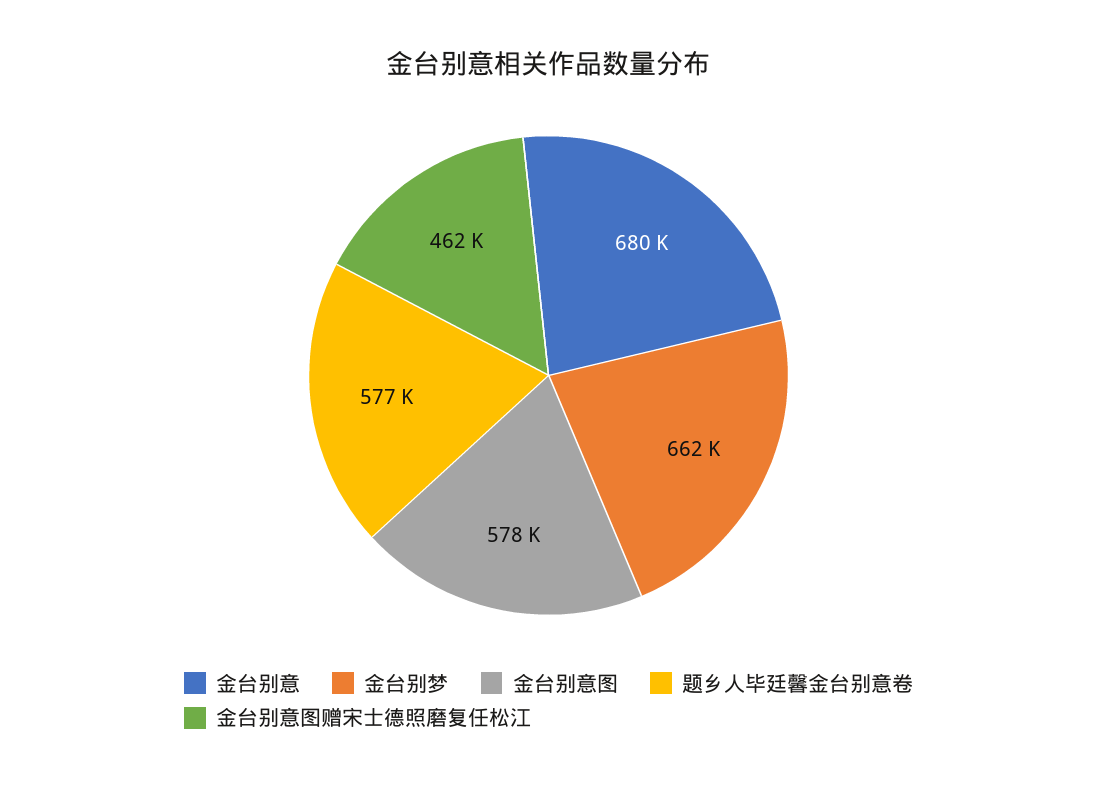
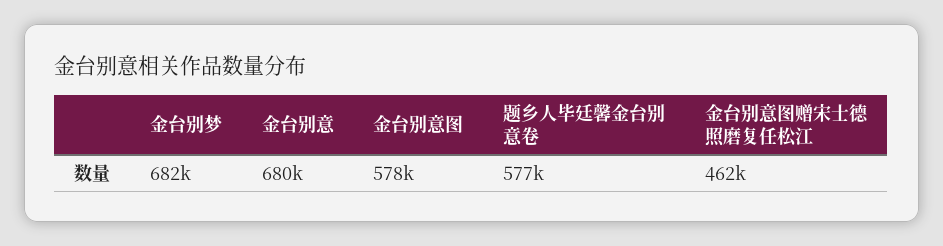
金台别梦: 662000 -> 682000

